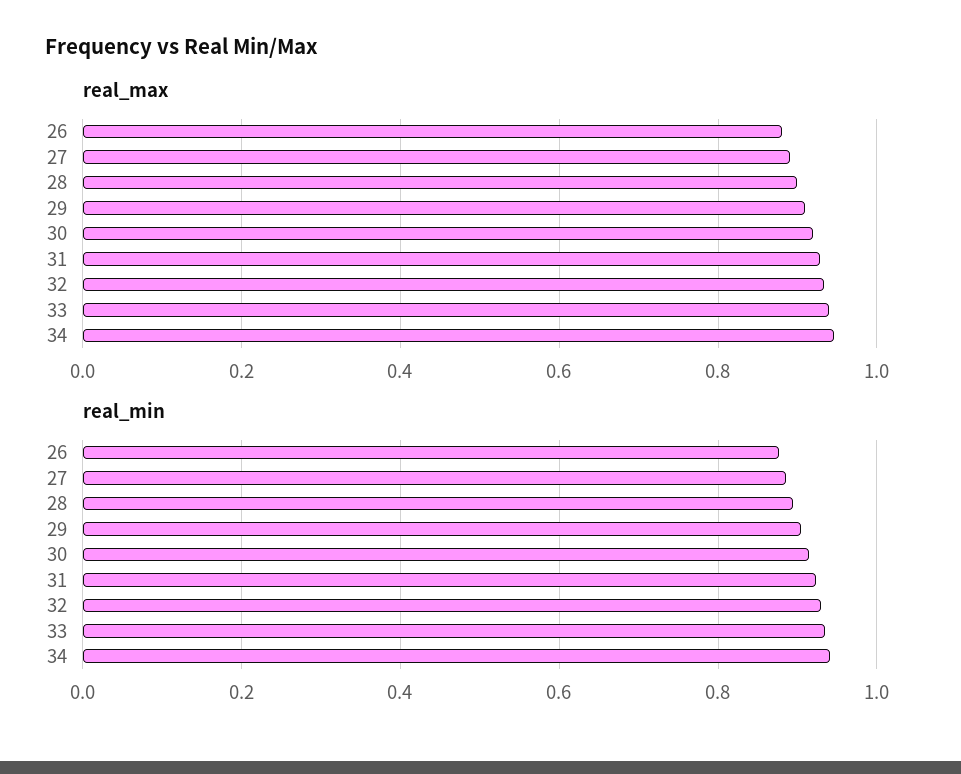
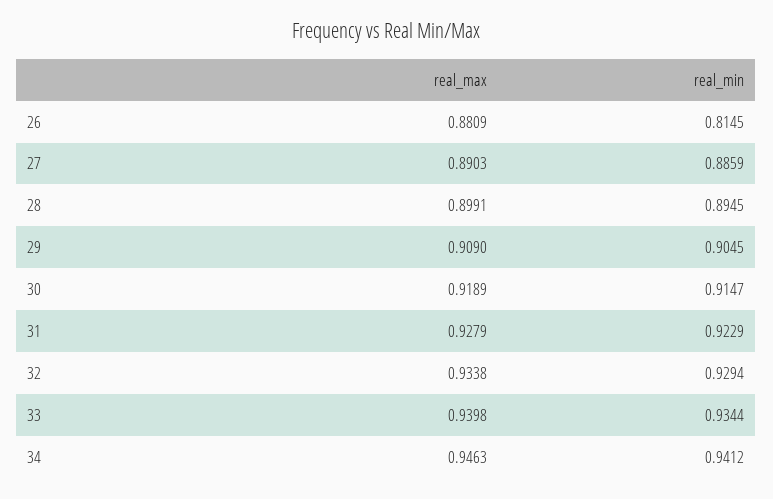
real_min, 26: 0.88 -> 0.8145

